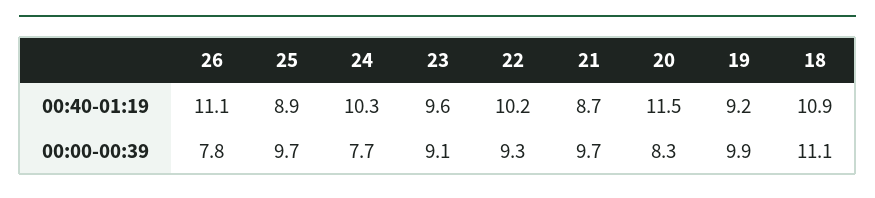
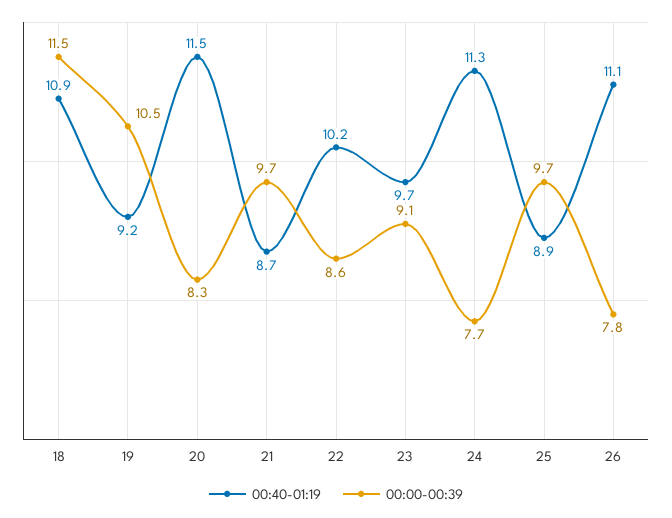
00:40-01:19, 24: 10.3 -> 11.3
00:40-01:19, 23: 9.6 -> 9.7
00:00-00:39, 22: 9.3 -> 8.6
00:00-00:39, 19: 9.9 -> 10.5
00:00-00:39, 18: 11.1 -> 11.5

